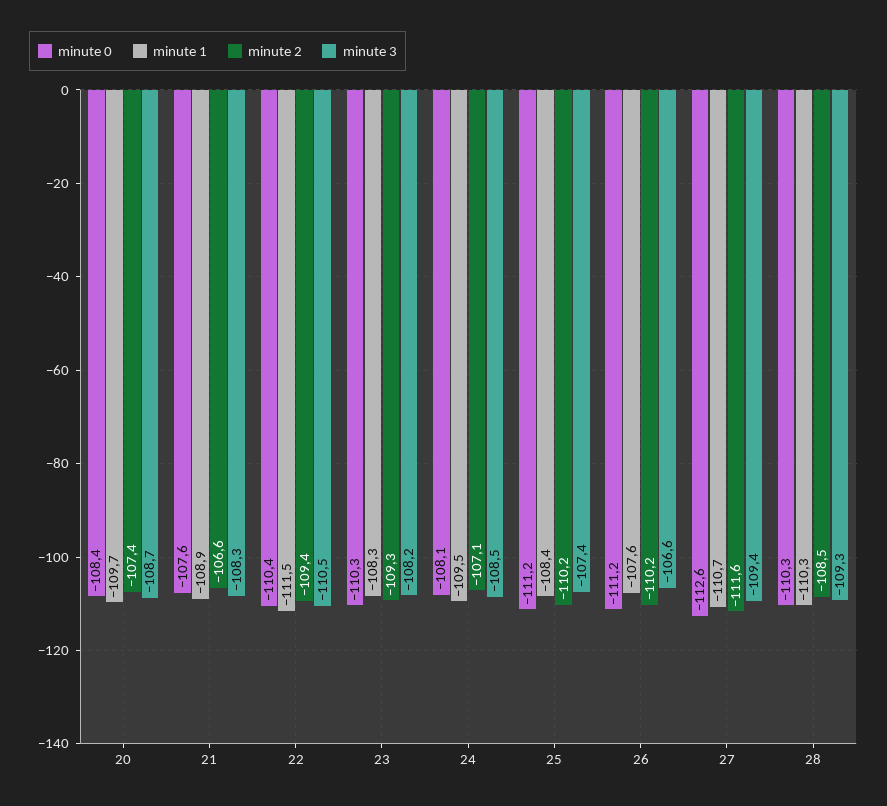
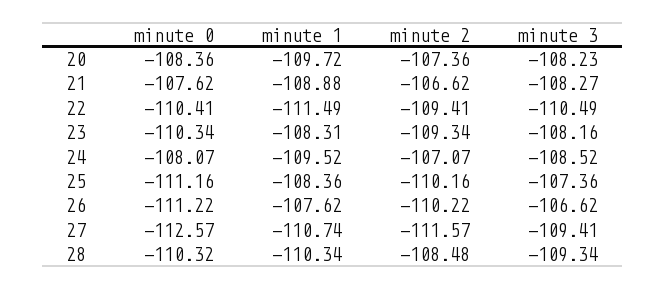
minute 3, 20: -108.7 -> -108.23

